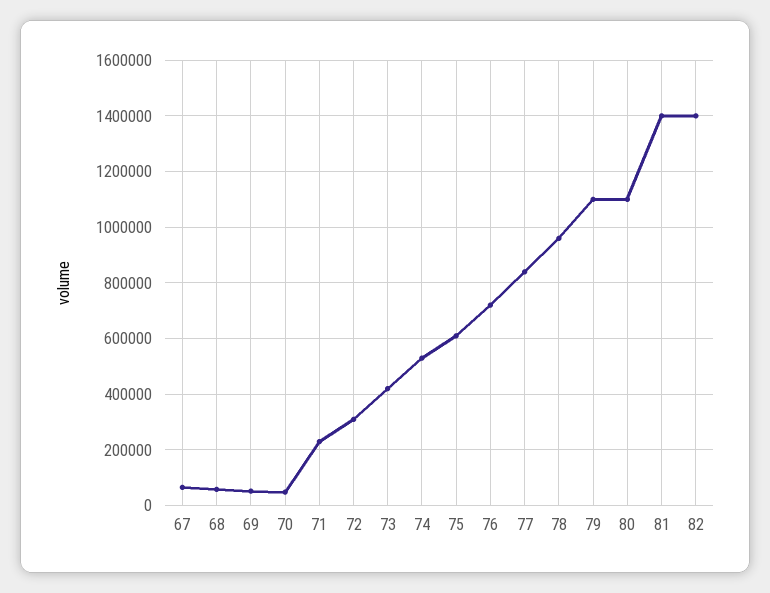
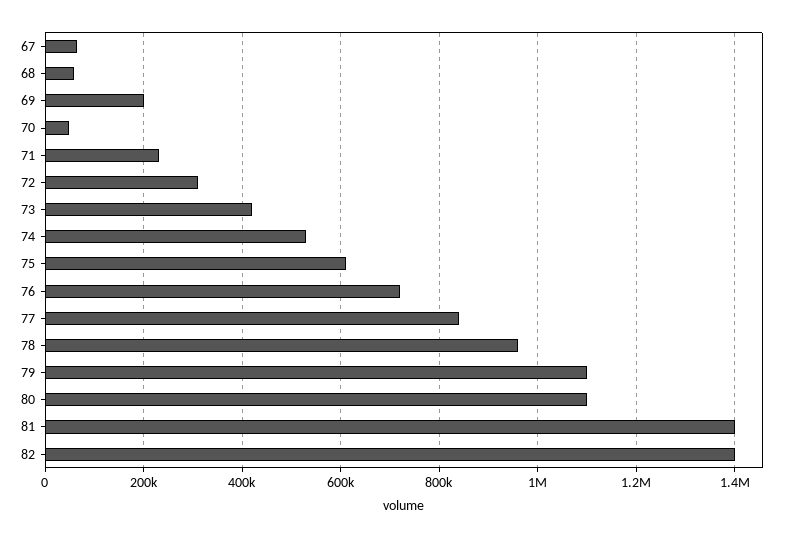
69: 50000 -> 200000

